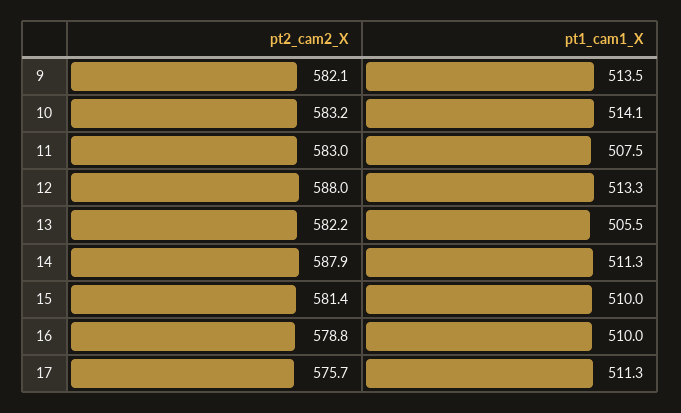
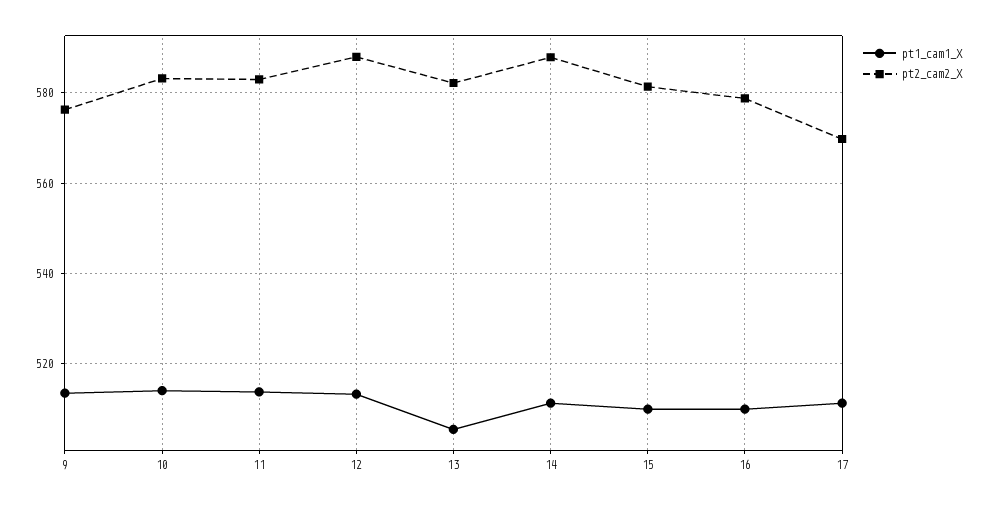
pt2_cam2_X, 9: 582.1 -> 576
pt1_cam1_X, 11: 507.5 -> 514
pt2_cam2_X, 17: 575.7 -> 570

